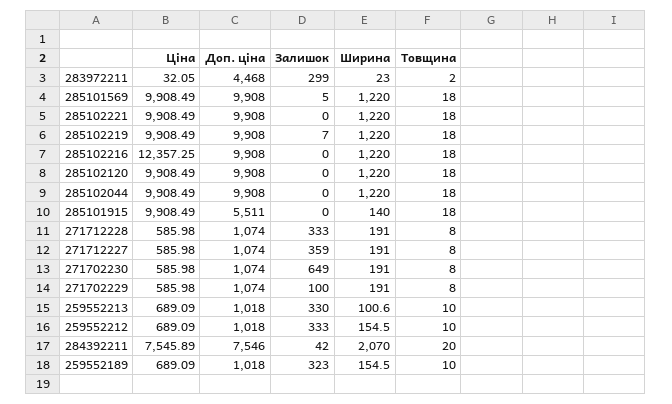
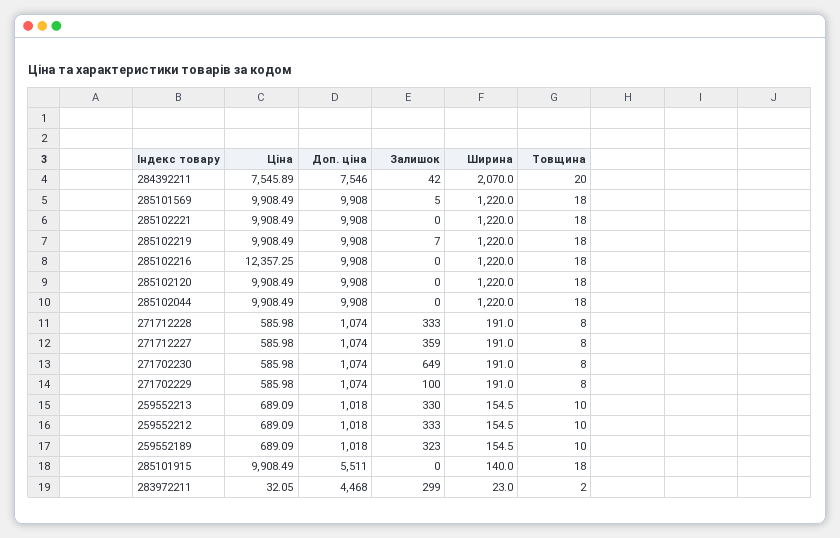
Ширина, 259552213: 100.6 -> 154.5

